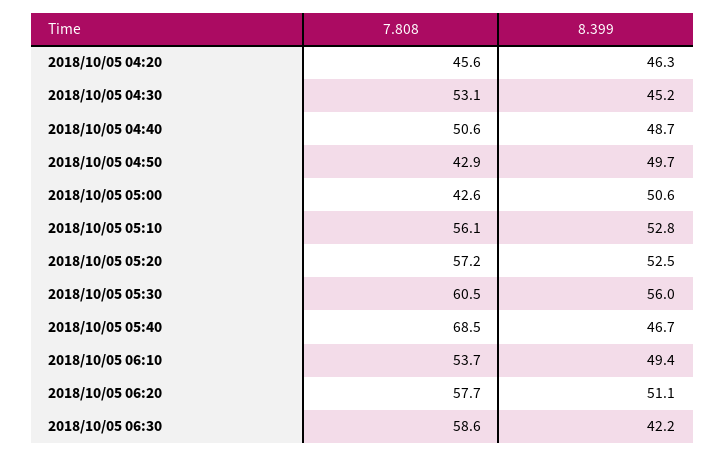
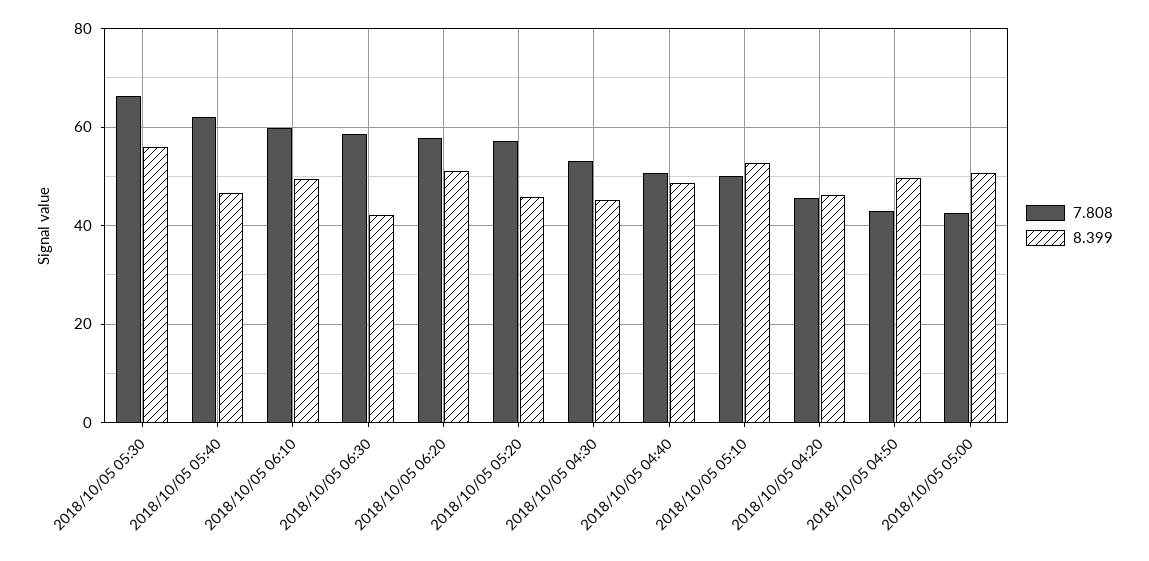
7.808, 2018/10/05 05:10: 56.1 -> 50
8.399, 2018/10/05 05:20: 52.5 -> 46
7.808, 2018/10/05 05:30: 60.5 -> 66
7.808, 2018/10/05 05:40: 68.5 -> 62
7.808, 2018/10/05 06:10: 53.7 -> 60

